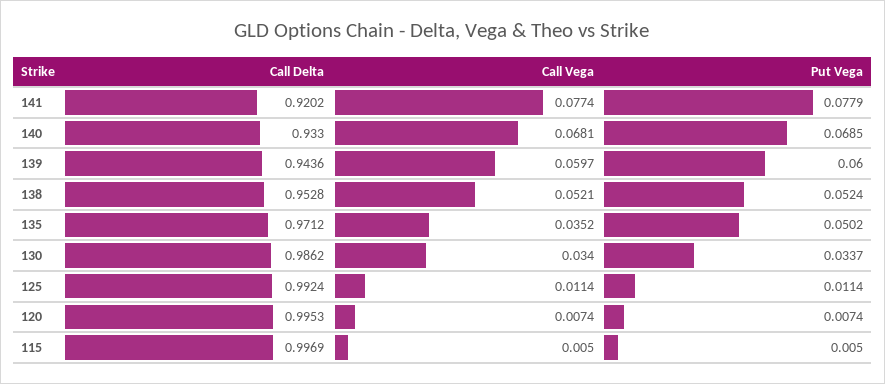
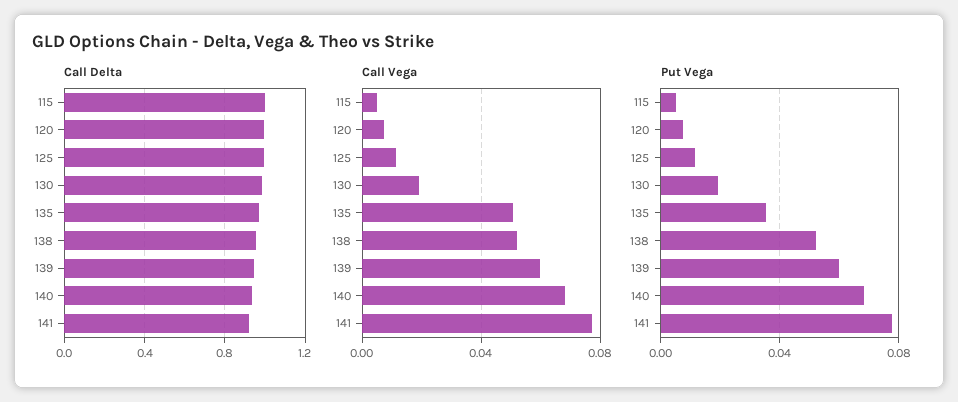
Call Vega, 135: 0.0352 -> 0.05
Put Vega, 135: 0.0502 -> 0.035
Call Vega, 130: 0.034 -> 0.02
Put Vega, 130: 0.0337 -> 0.02

